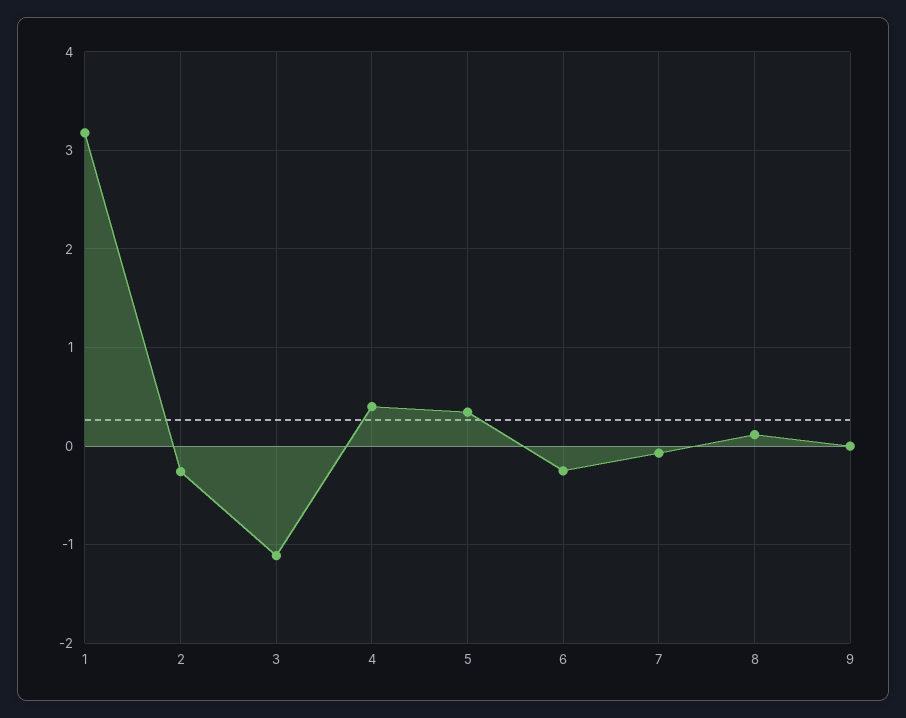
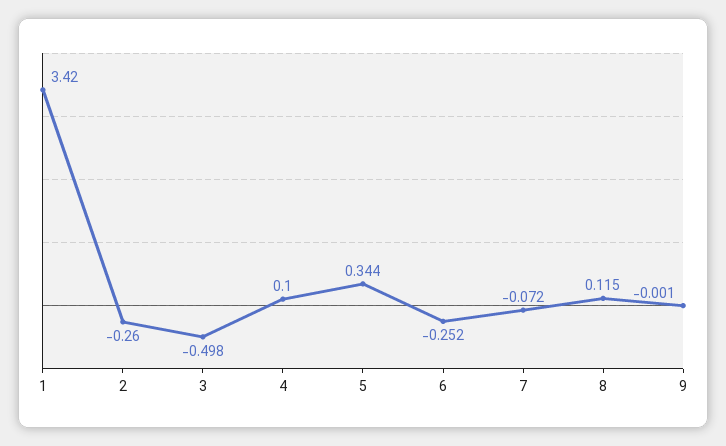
1: 3.2 -> 3.42
3: -1.1 -> -0.498
4: 0.4 -> 0.1

